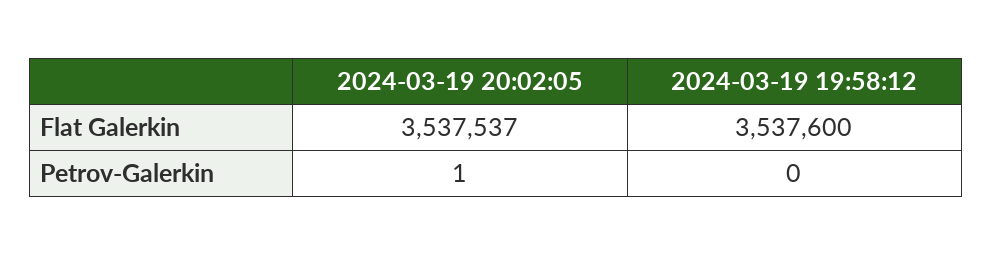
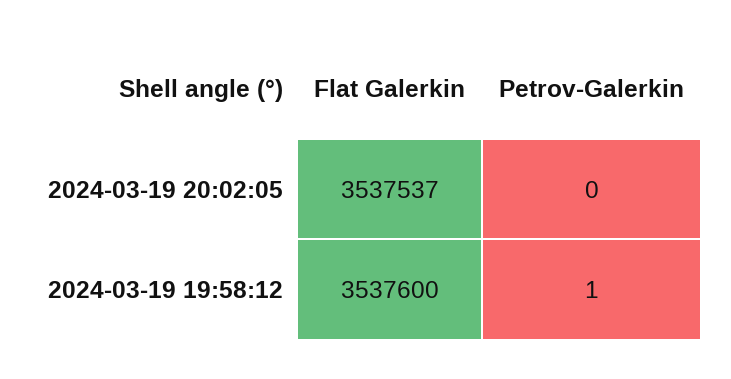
2024-03-19 20:02:05, Petrov-Galerkin: 1 -> 0
2024-03-19 19:58:12, Petrov-Galerkin: 0 -> 1

